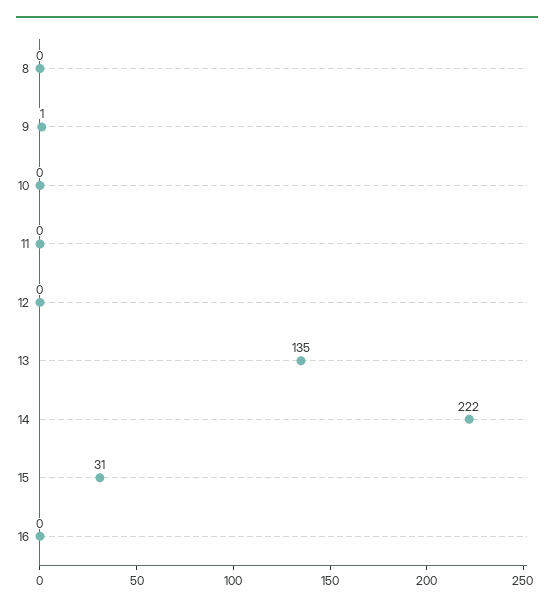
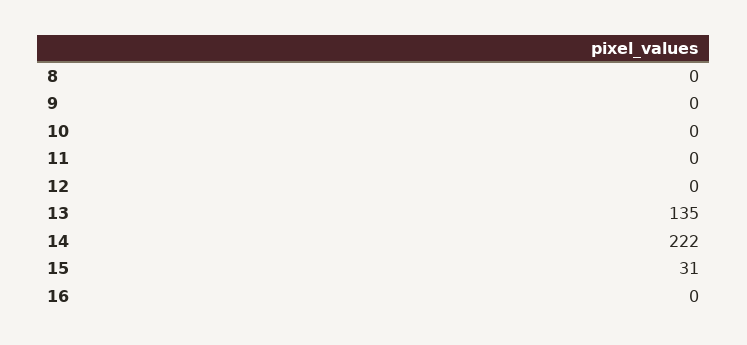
9: 1 -> 0

